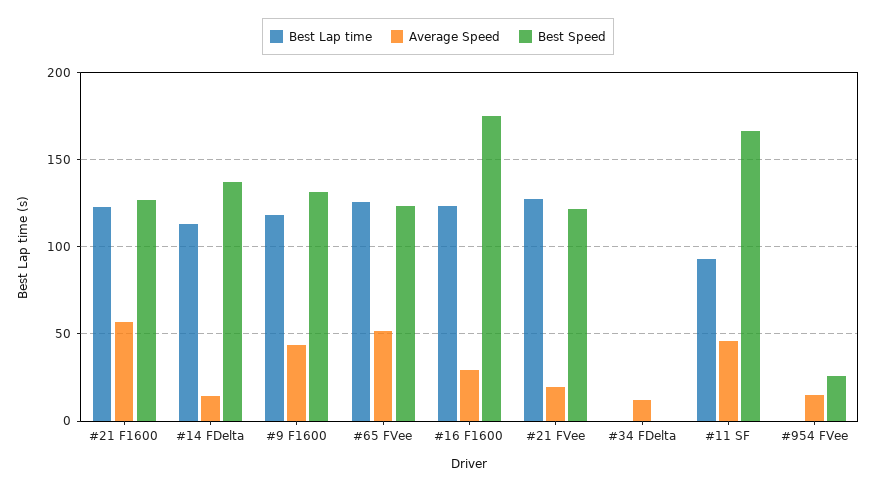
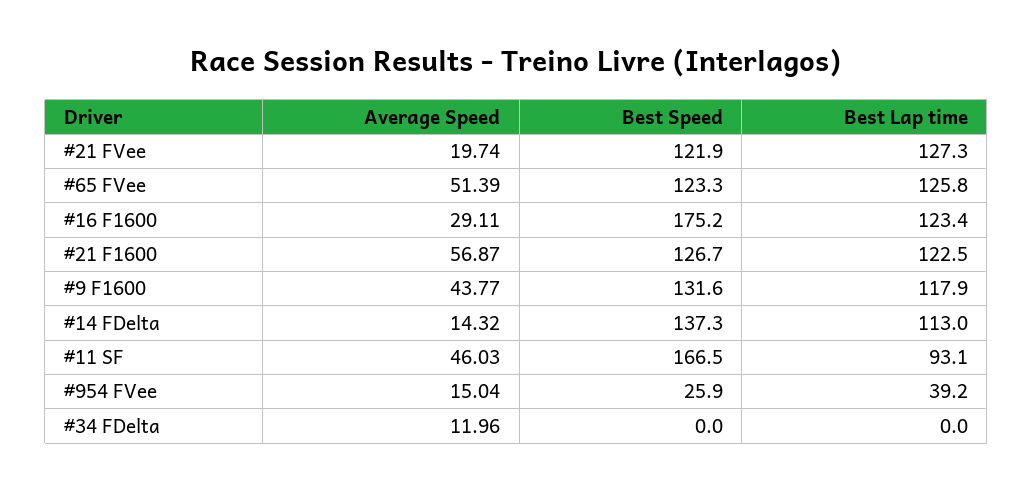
Best Lap time, #954 FVee: 0 -> 39.2

